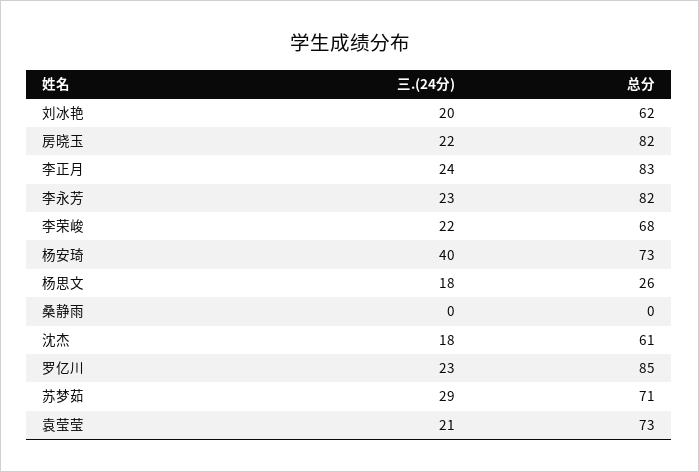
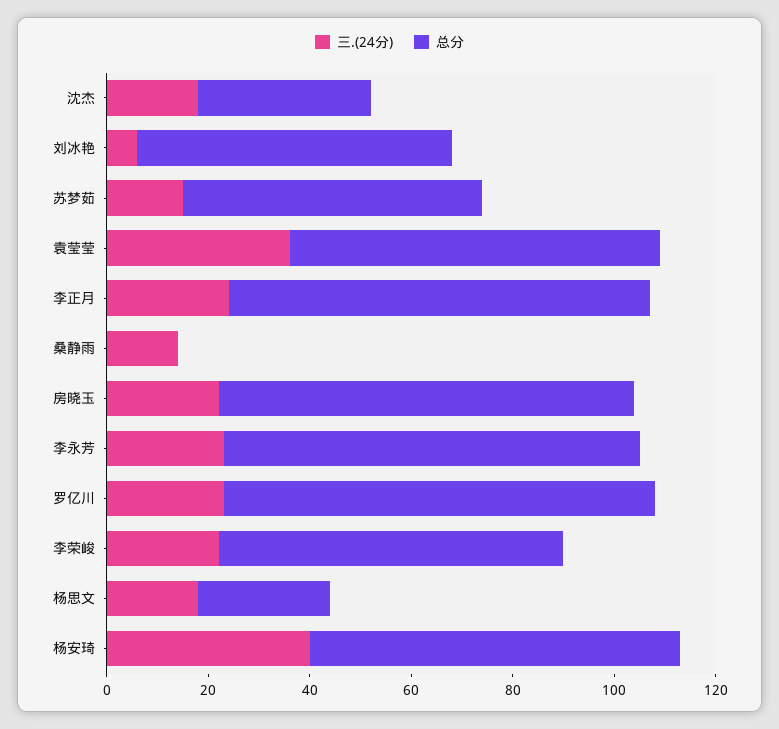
三.(24分), 刘冰艳: 20 -> 5
三.(24分), 桑静雨: 0 -> 15
总分, 沈杰: 61 -> 35
三.(24分), 苏梦茹: 29 -> 15
总分, 苏梦茹: 71 -> 60
三.(24分), 袁莹莹: 21 -> 35

